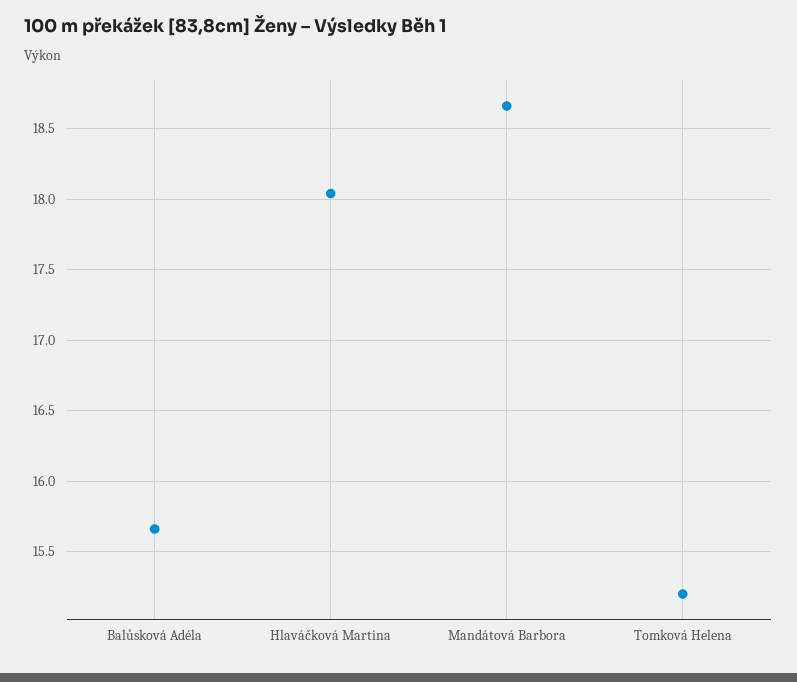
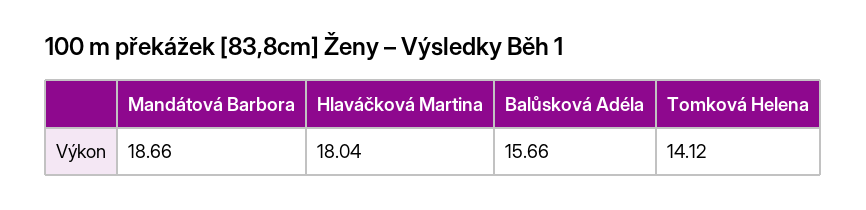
Tomková Helena: 15.2 -> 14.12

